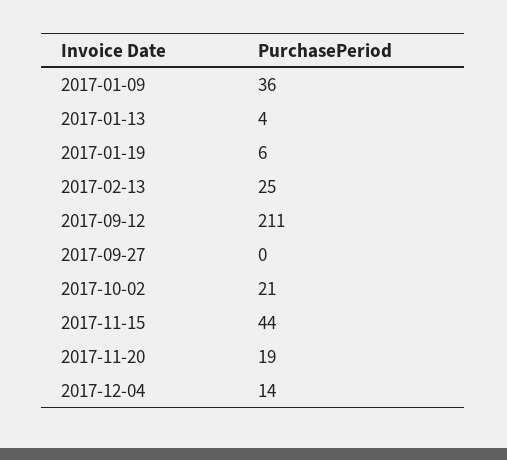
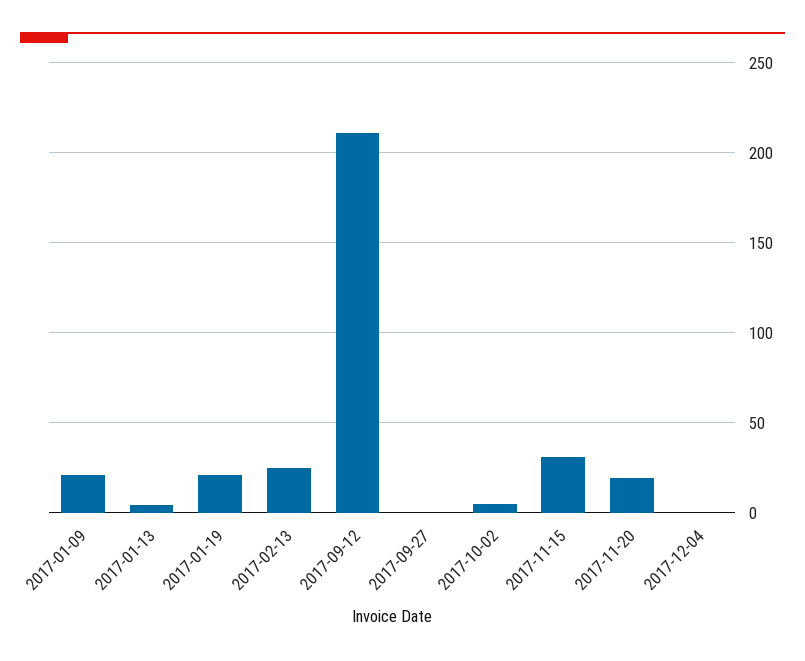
2017-01-09: 36 -> 20
2017-01-19: 6 -> 20
2017-10-02: 21 -> 5
2017-11-15: 44 -> 30
2017-12-04: 14 -> 0

